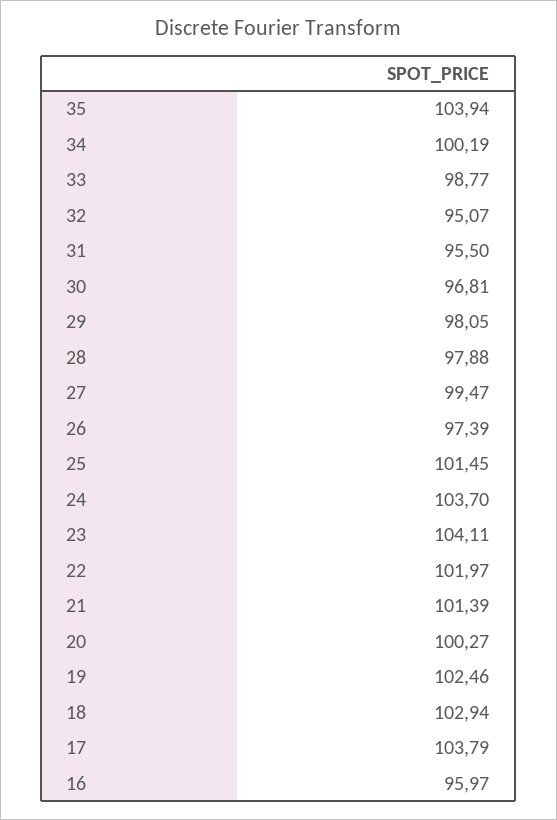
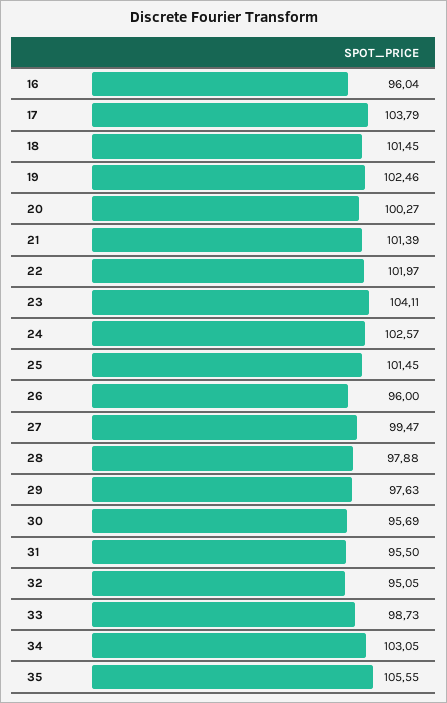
35: 103.94 -> 105.55
34: 100.19 -> 103.05
33: 98.77 -> 98.73
32: 95.07 -> 95.05
30: 96.81 -> 95.69
29: 98.05 -> 97.63
26: 97.39 -> 96
24: 103.7 -> 102.57
18: 102.94 -> 101.45
16: 95.97 -> 96.04

